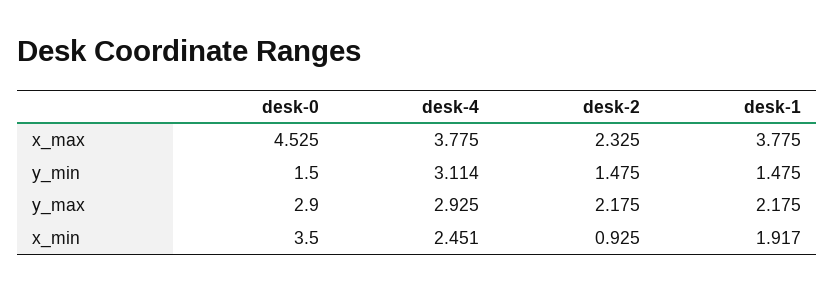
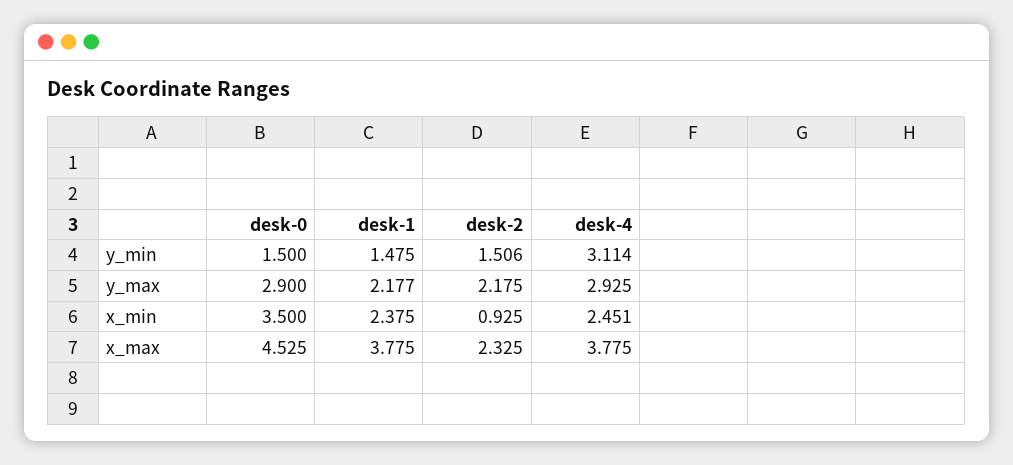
desk-2, y_min: 1.475 -> 1.506
desk-1, y_max: 2.175 -> 2.177
desk-1, x_min: 1.917 -> 2.375

